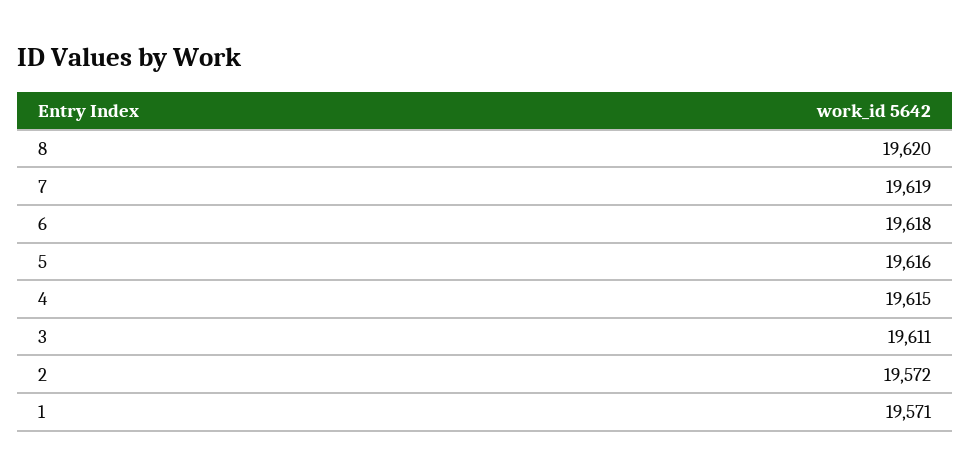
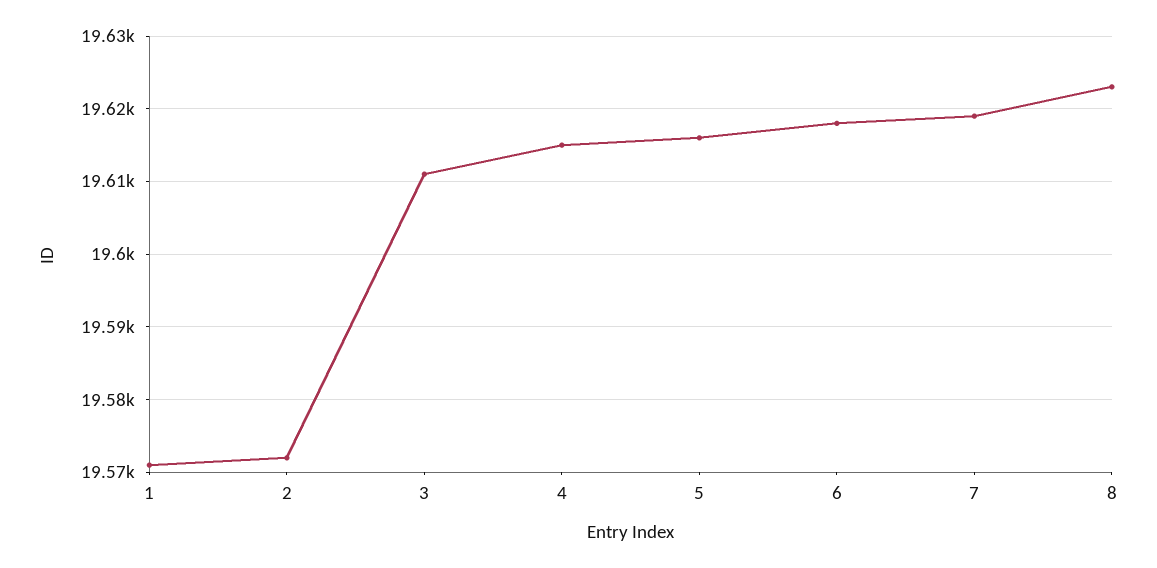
8: 19620 -> 19623

